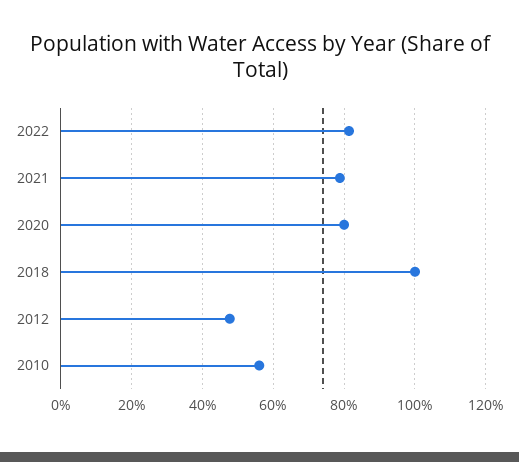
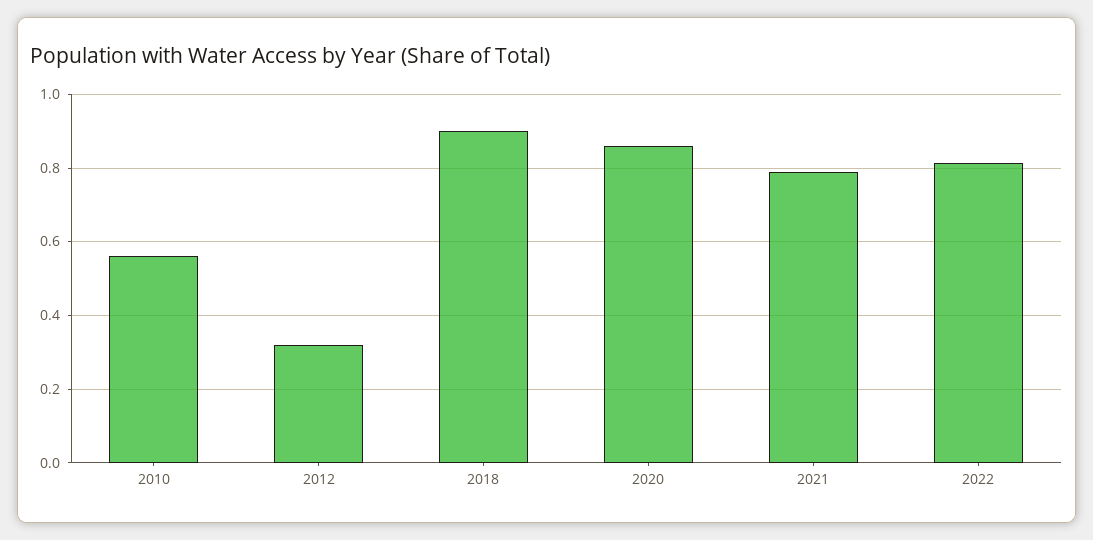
2020: 0.8 -> 0.86
2018: 1 -> 0.9
2012: 0.48 -> 0.32

